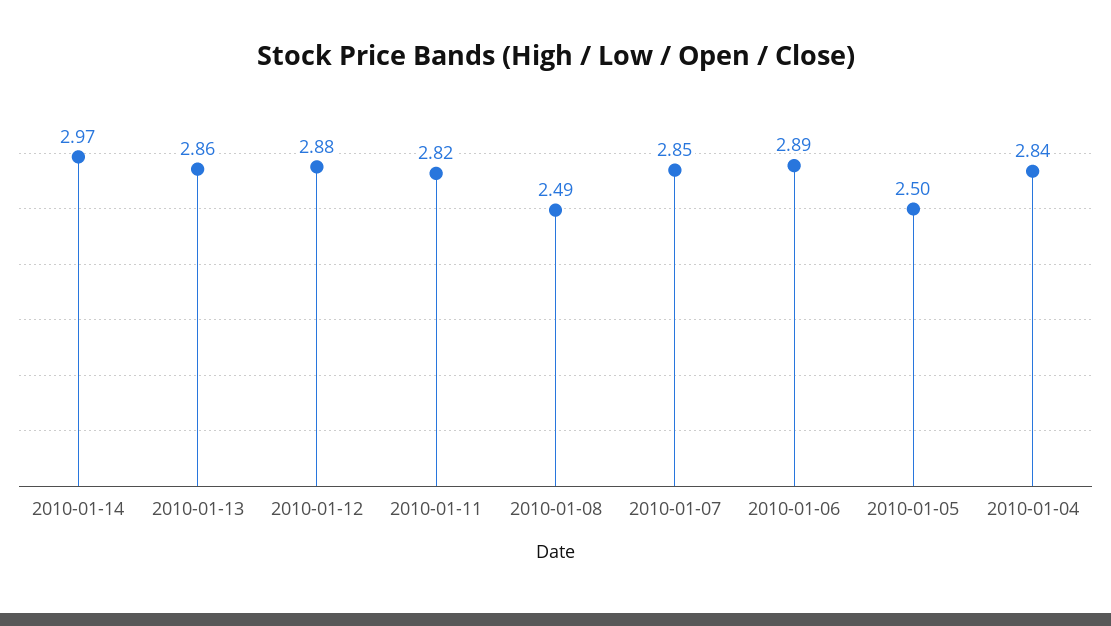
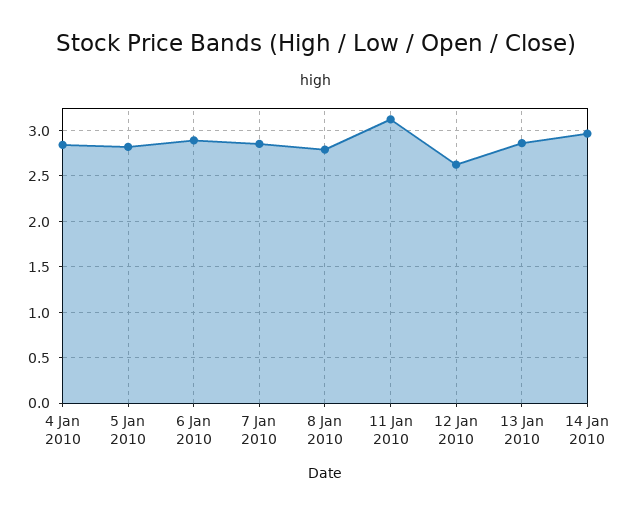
2010-01-12: 2.88 -> 2.6
2010-01-11: 2.82 -> 3.1
2010-01-08: 2.49 -> 2.8
2010-01-05: 2.5 -> 2.8

